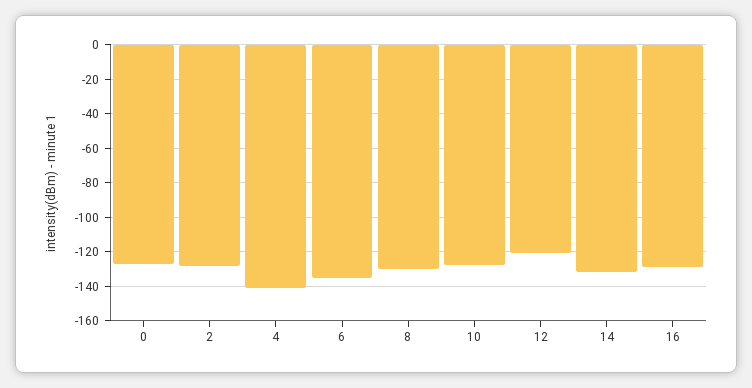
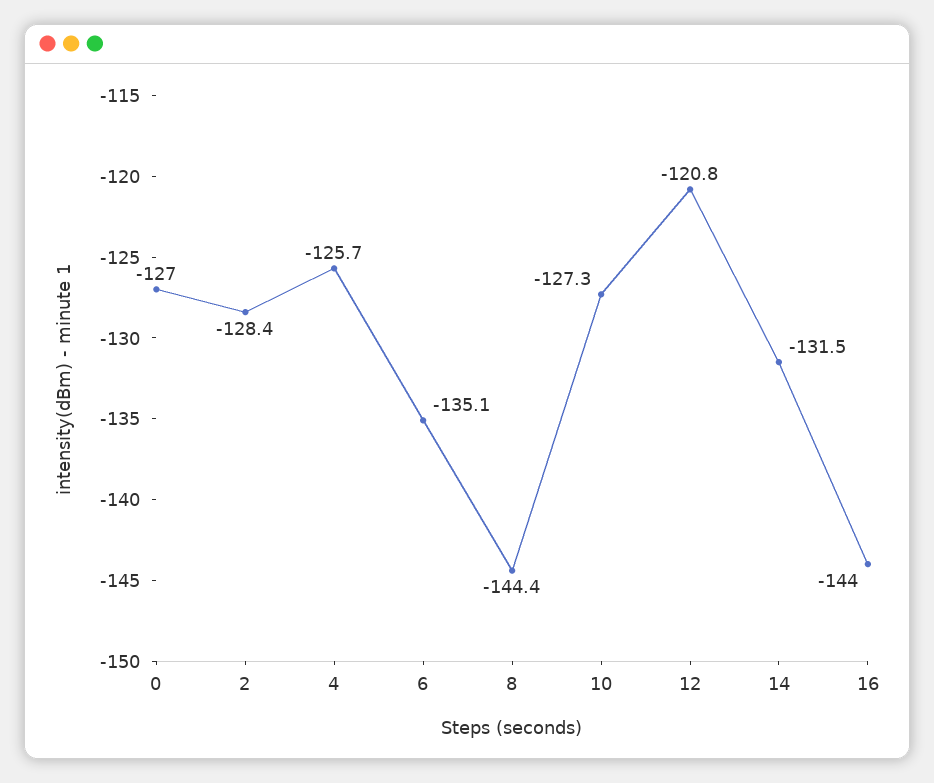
4: -140 -> -125.7
8: -130 -> -144.4
16: -130 -> -144

